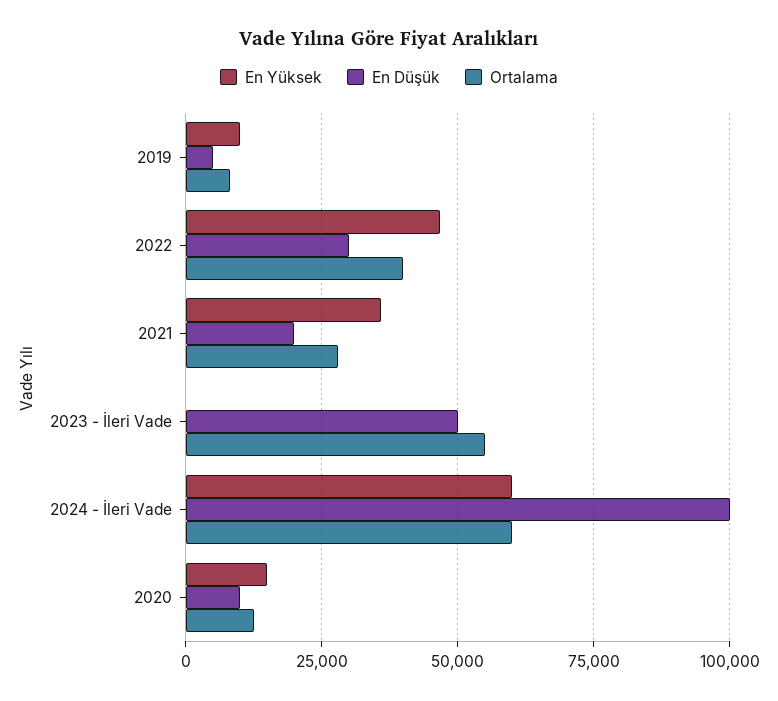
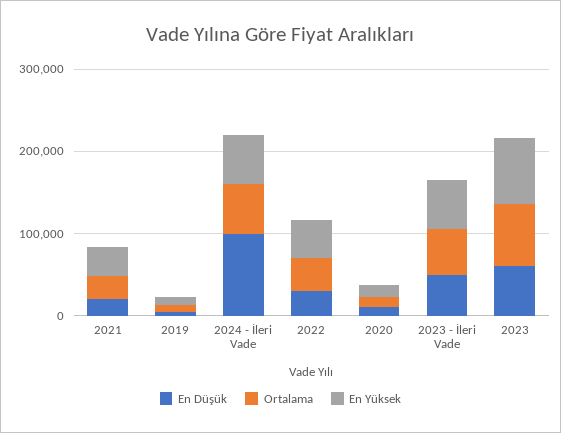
En Yüksek, 2023 - İleri Vade: 0 -> 60000
En Düşük, 2023: none -> 60000
Ortalama, 2023: none -> 80000
En Yüksek, 2023: none -> 80000

